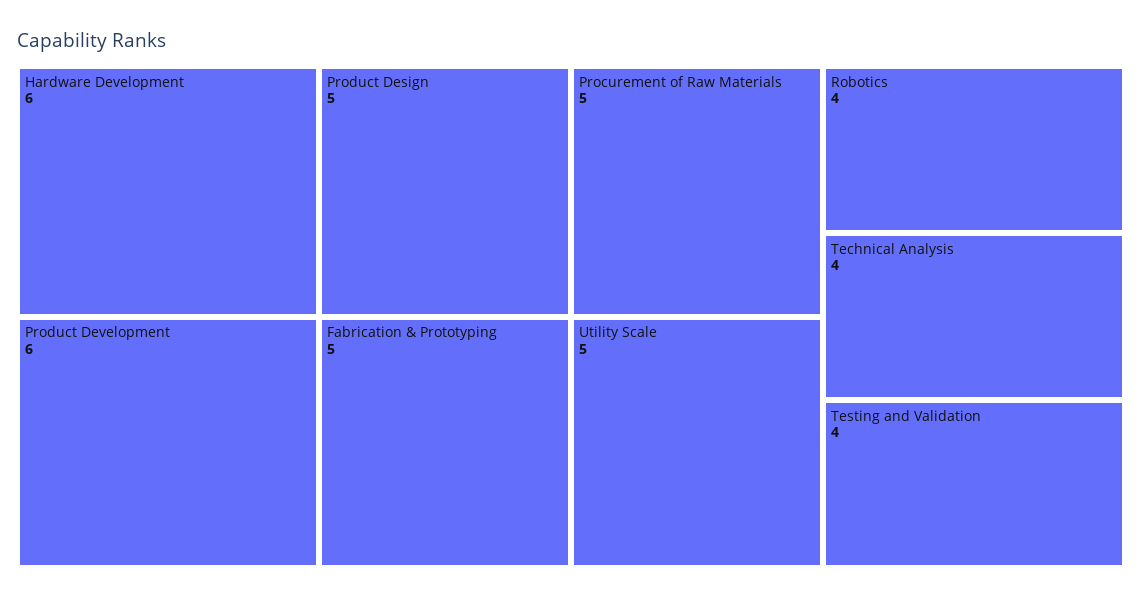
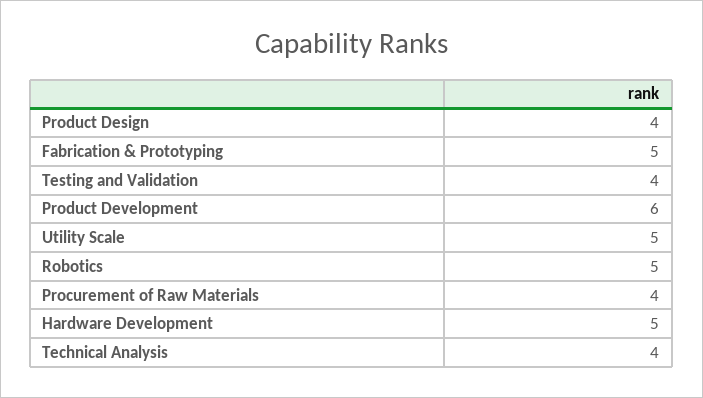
Hardware Development: 6 -> 5
Product Design: 5 -> 4
Procurement of Raw Materials: 5 -> 4
Robotics: 4 -> 5

